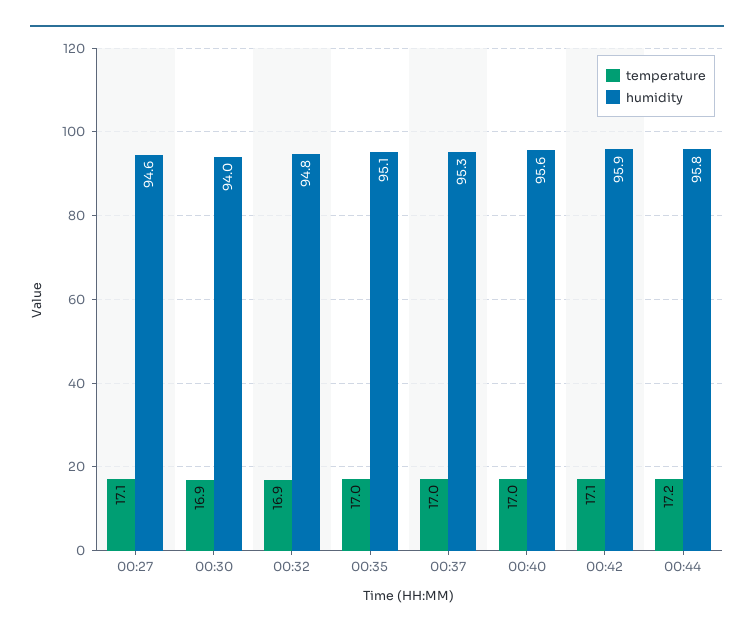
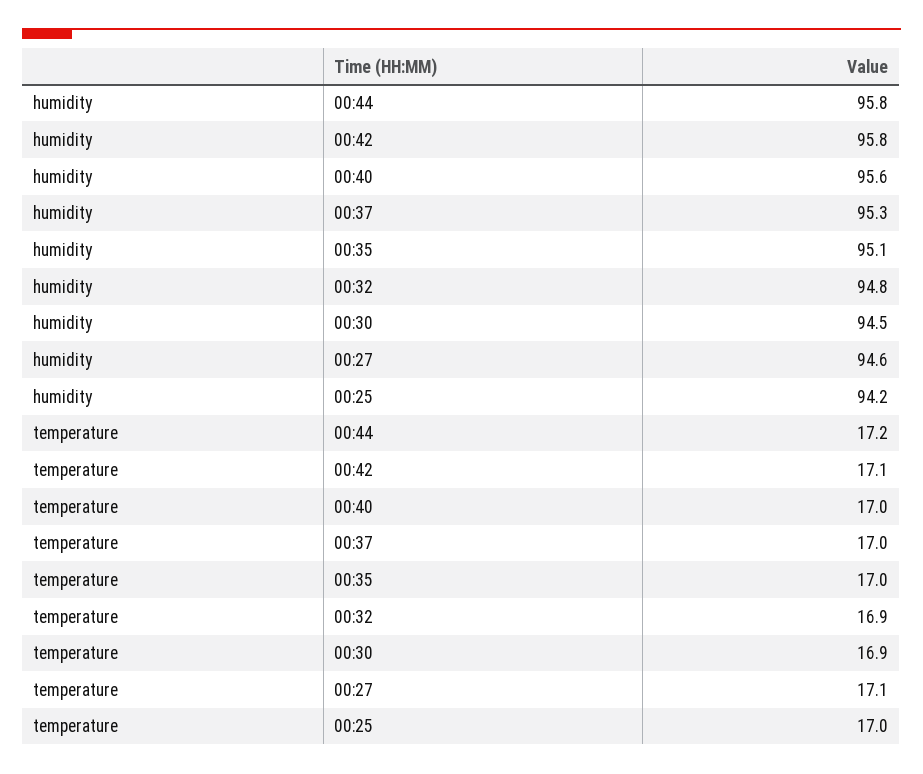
humidity, 00:30: 94 -> 94.5
humidity, 00:42: 95.9 -> 95.8
humidity, 00:25: none -> 94.2
temperature, 00:25: none -> 17

